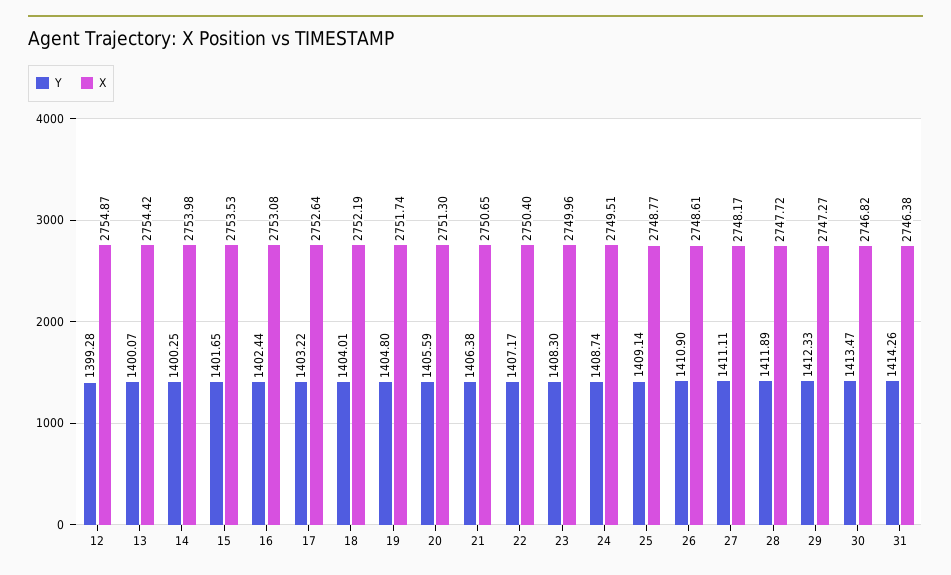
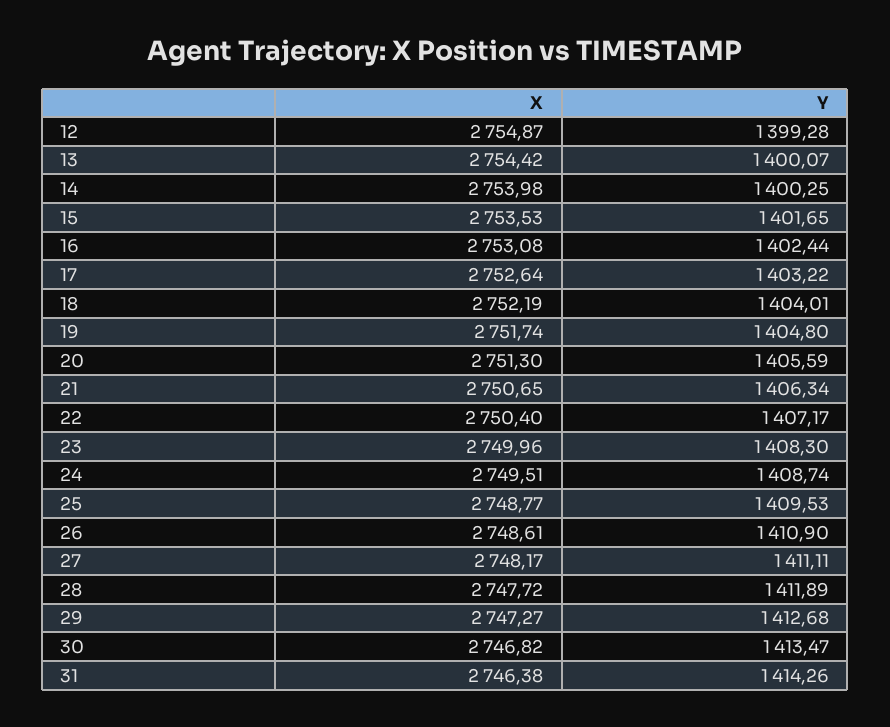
Y, 21: 1406.38 -> 1406.34
Y, 25: 1409.14 -> 1409.53
Y, 29: 1412.33 -> 1412.68

